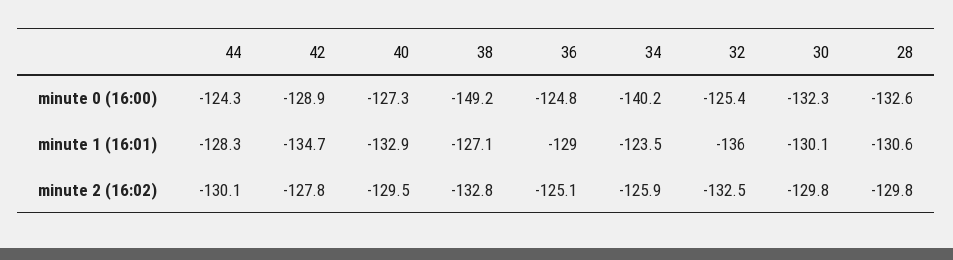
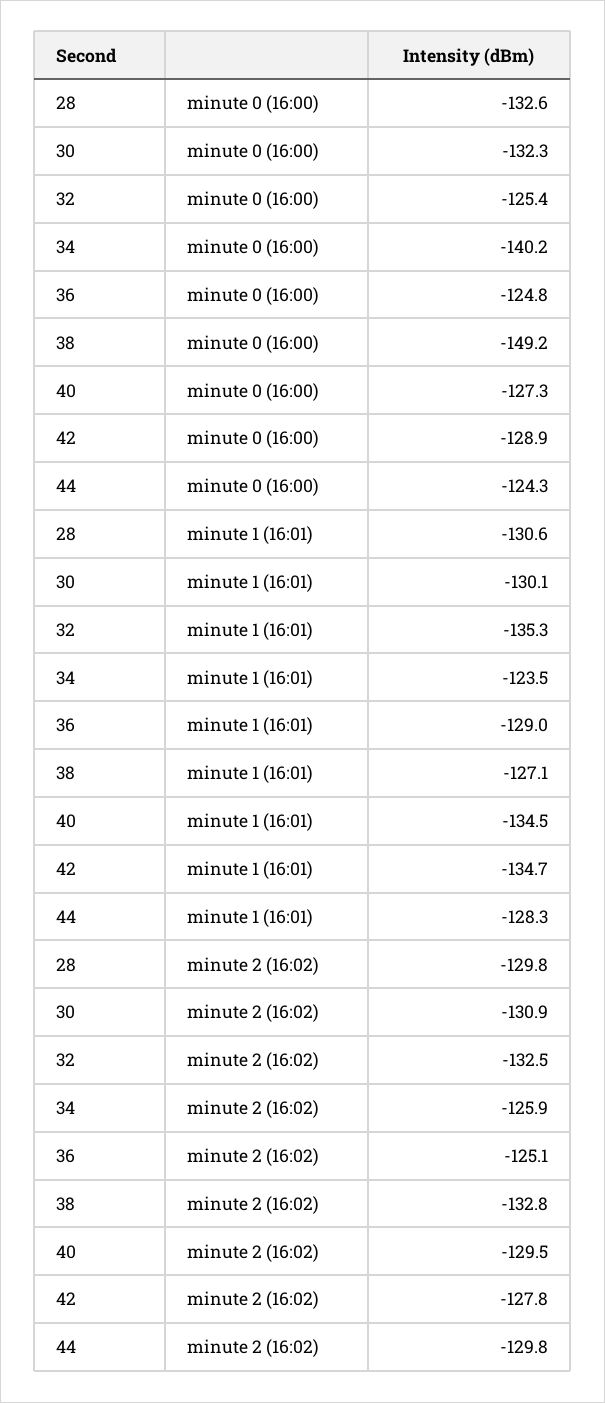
40, minute 1 (16:01): -132.9 -> -134.5
32, minute 1 (16:01): -136 -> -135.3
44, minute 2 (16:02): -130.1 -> -129.8
30, minute 2 (16:02): -129.8 -> -130.9

